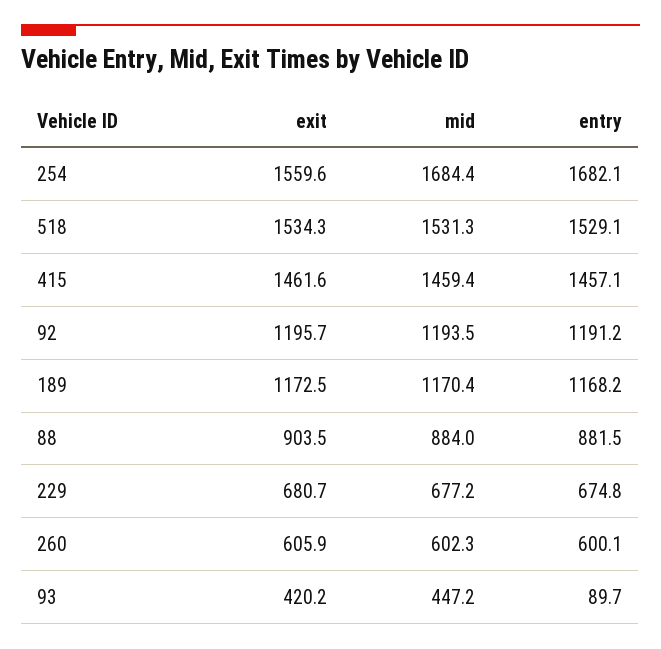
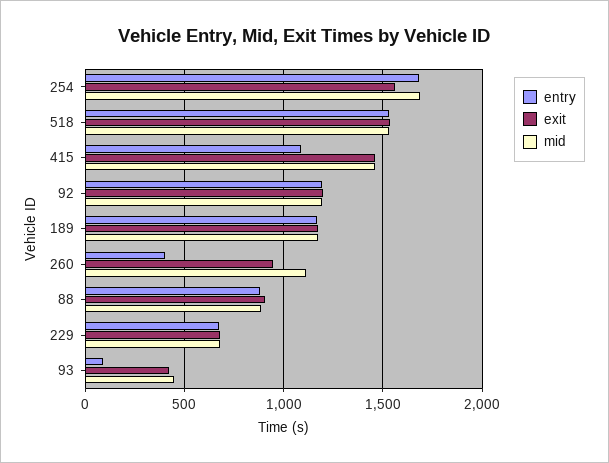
entry, 415: 1457.1 -> 1100
exit, 260: 605.9 -> 950
mid, 260: 602.3 -> 1100
entry, 260: 600.1 -> 400

